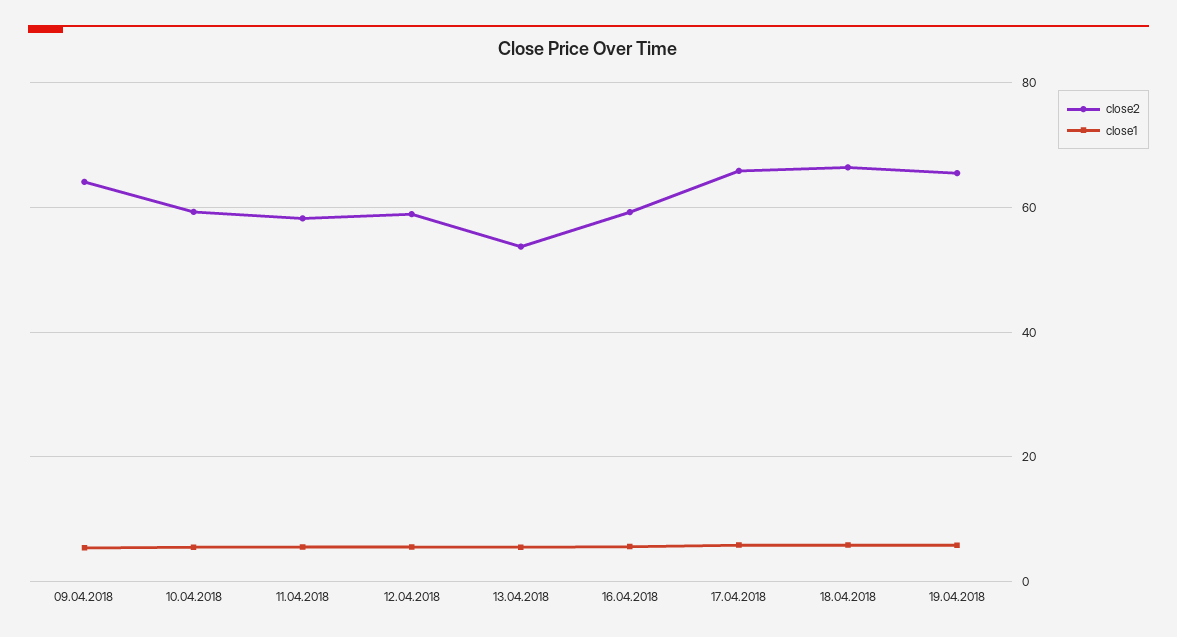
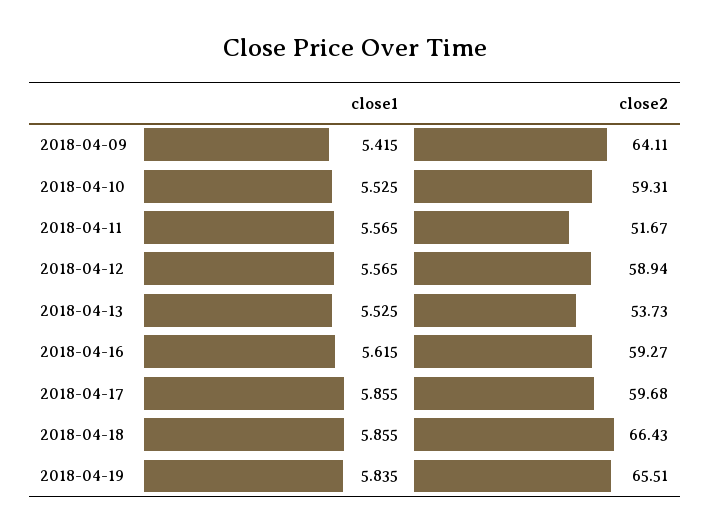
close2, 11.04.2018: 58 -> 51.67
close2, 17.04.2018: 66 -> 59.68

